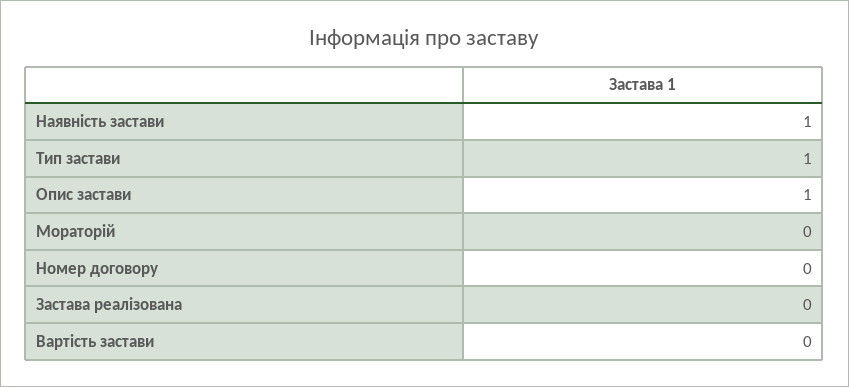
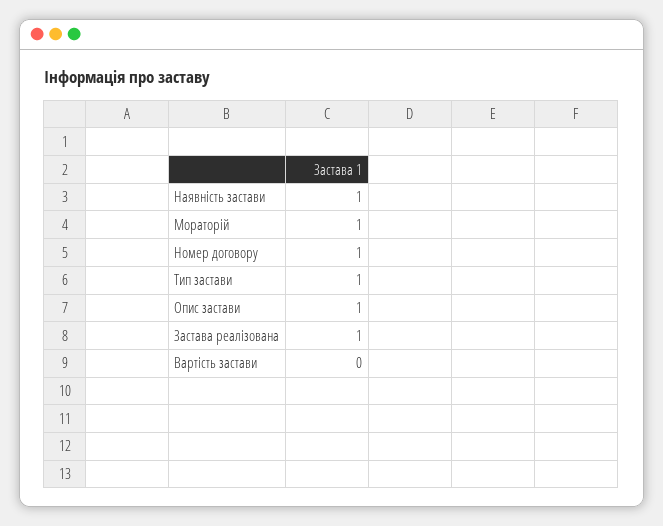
Мораторій: 0 -> 1
Номер договору: 0 -> 1
Застава реалізована: 0 -> 1

